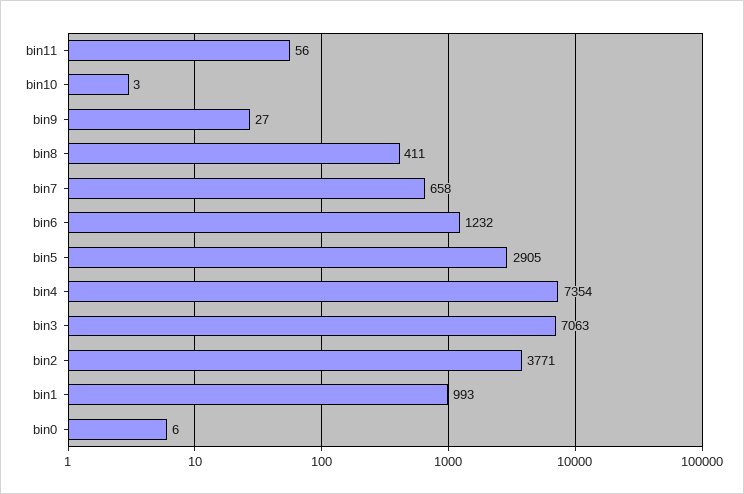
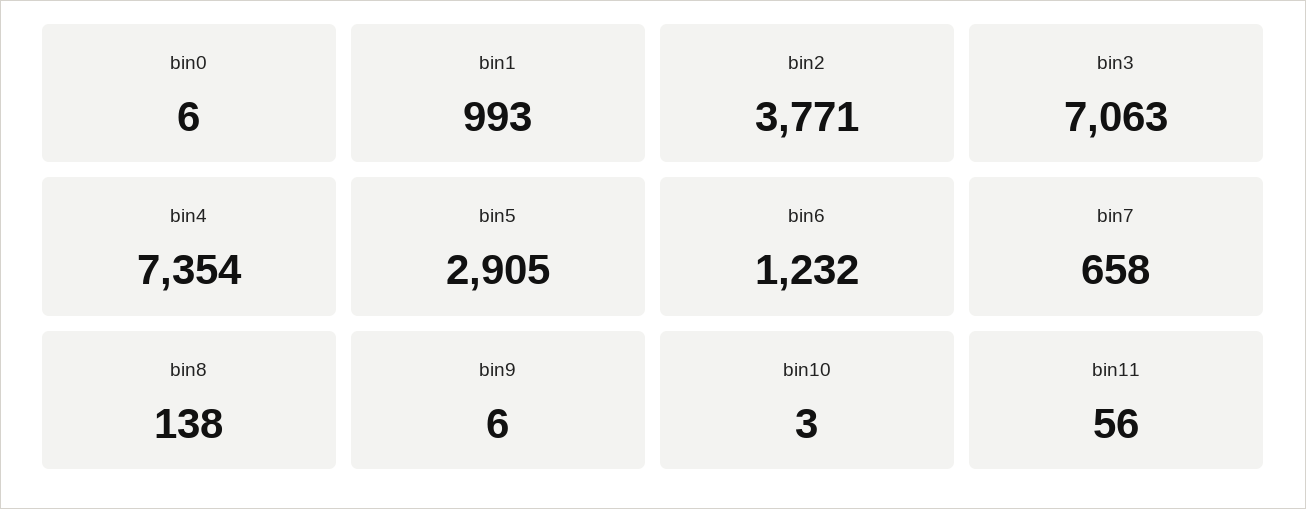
bin9: 27 -> 6
bin8: 411 -> 138

